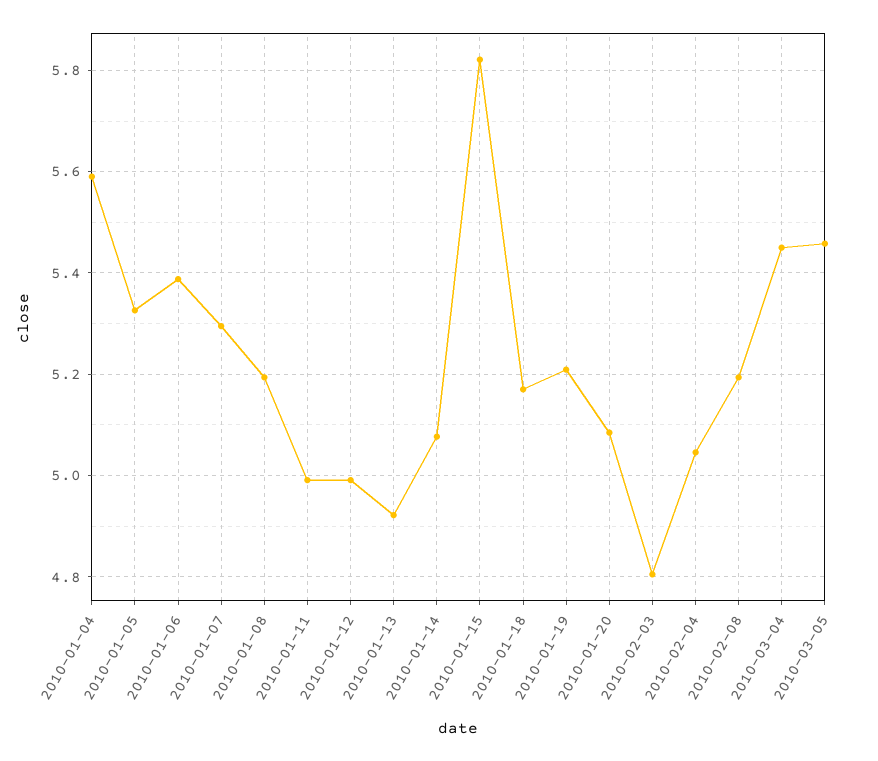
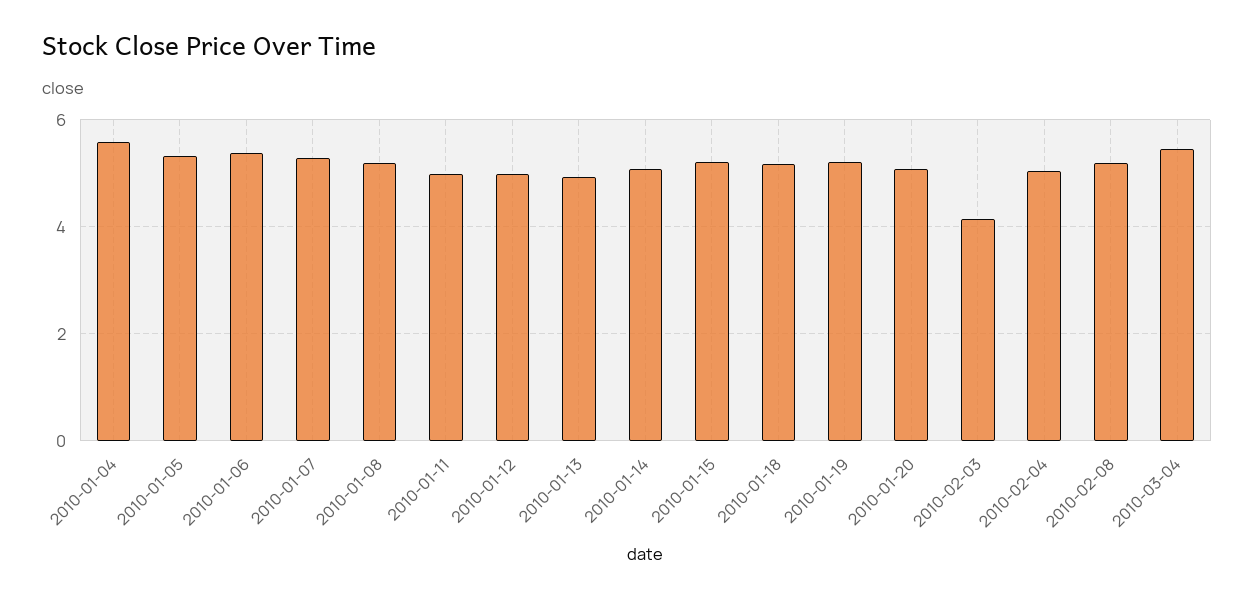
2010-01-15: 5.82 -> 5.2
2010-02-03: 4.8 -> 4.2
2010-03-05: 5.46 -> none

